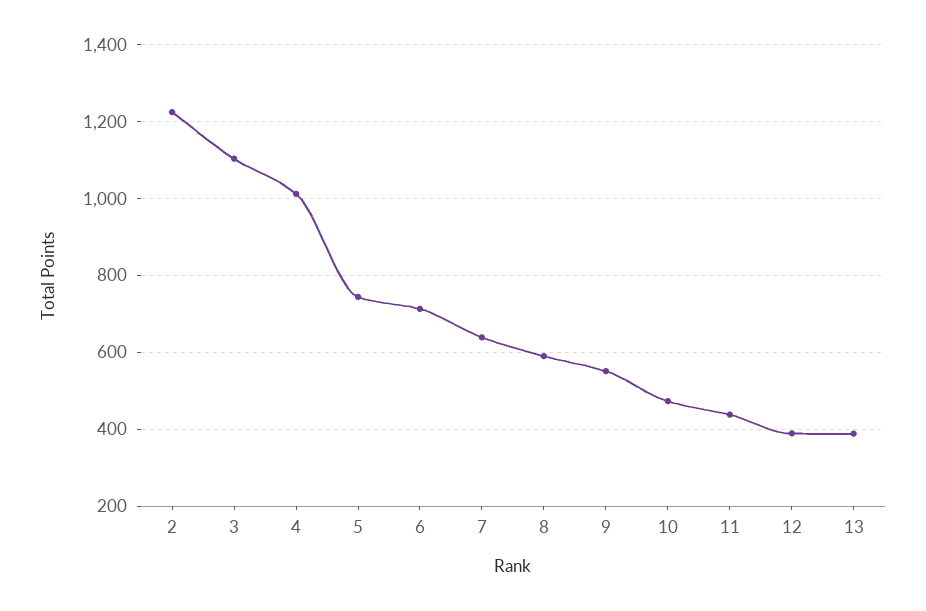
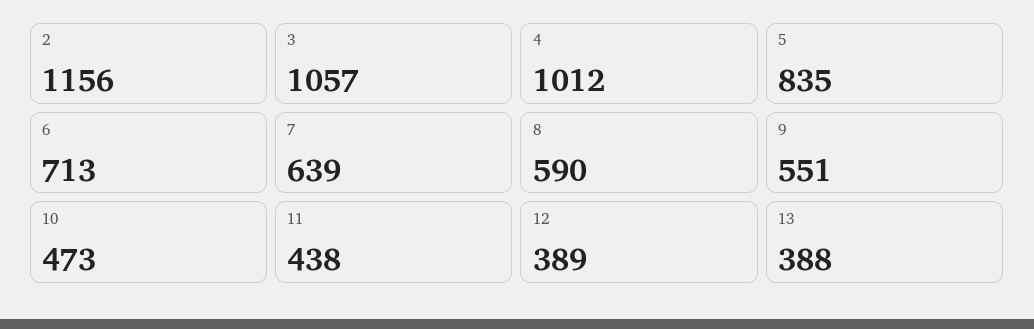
2: 1220 -> 1156
3: 1100 -> 1057
5: 740 -> 835

